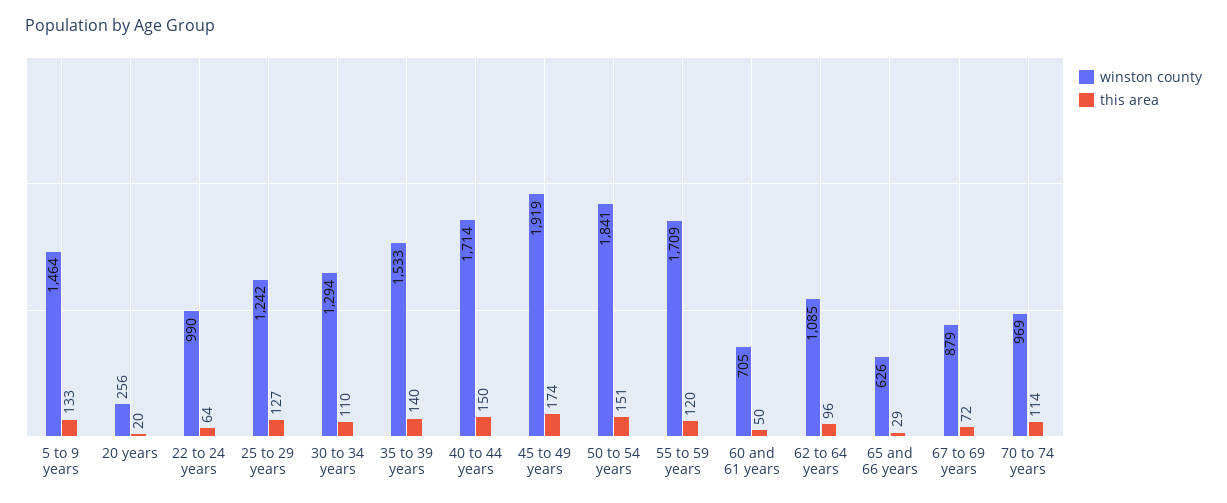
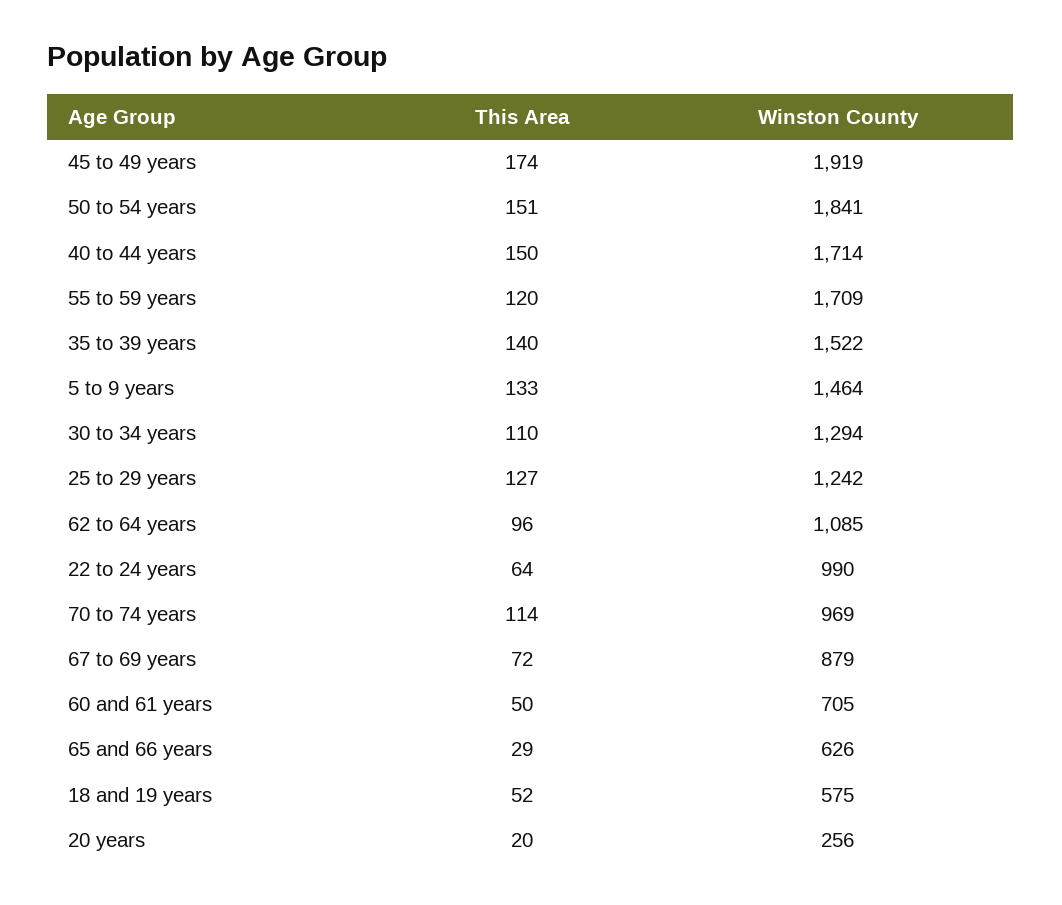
winston county, 35 to 39 years: 1533 -> 1522
this area, 18 and 19 years: none -> 52
winston county, 18 and 19 years: none -> 575

